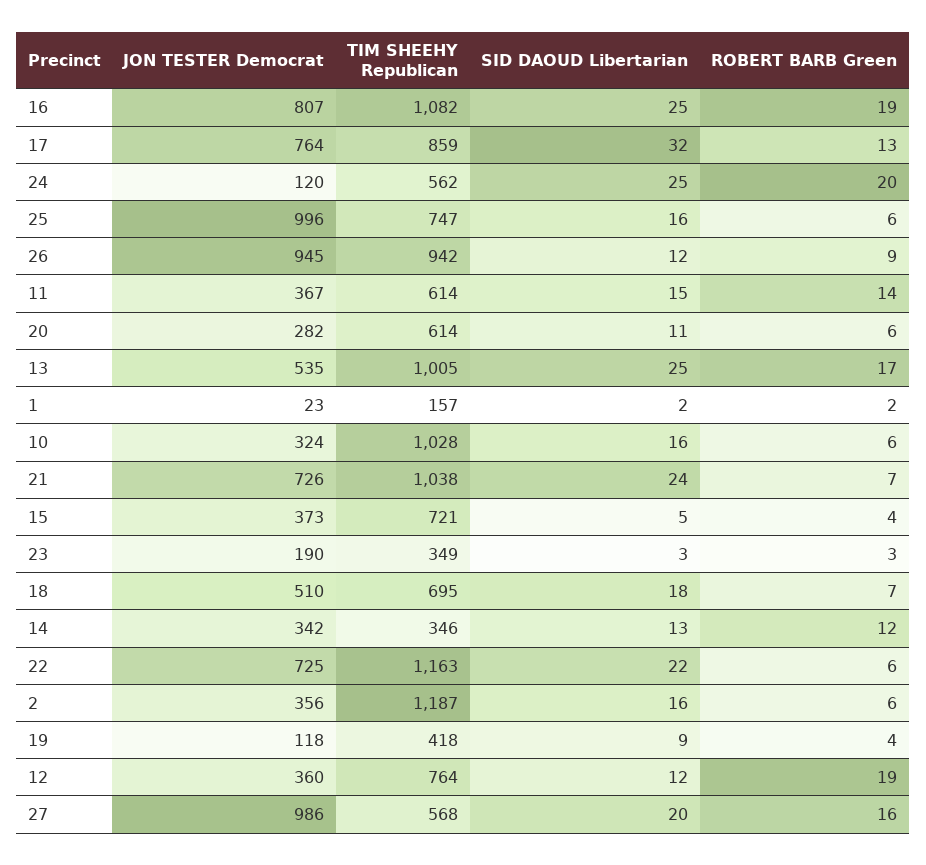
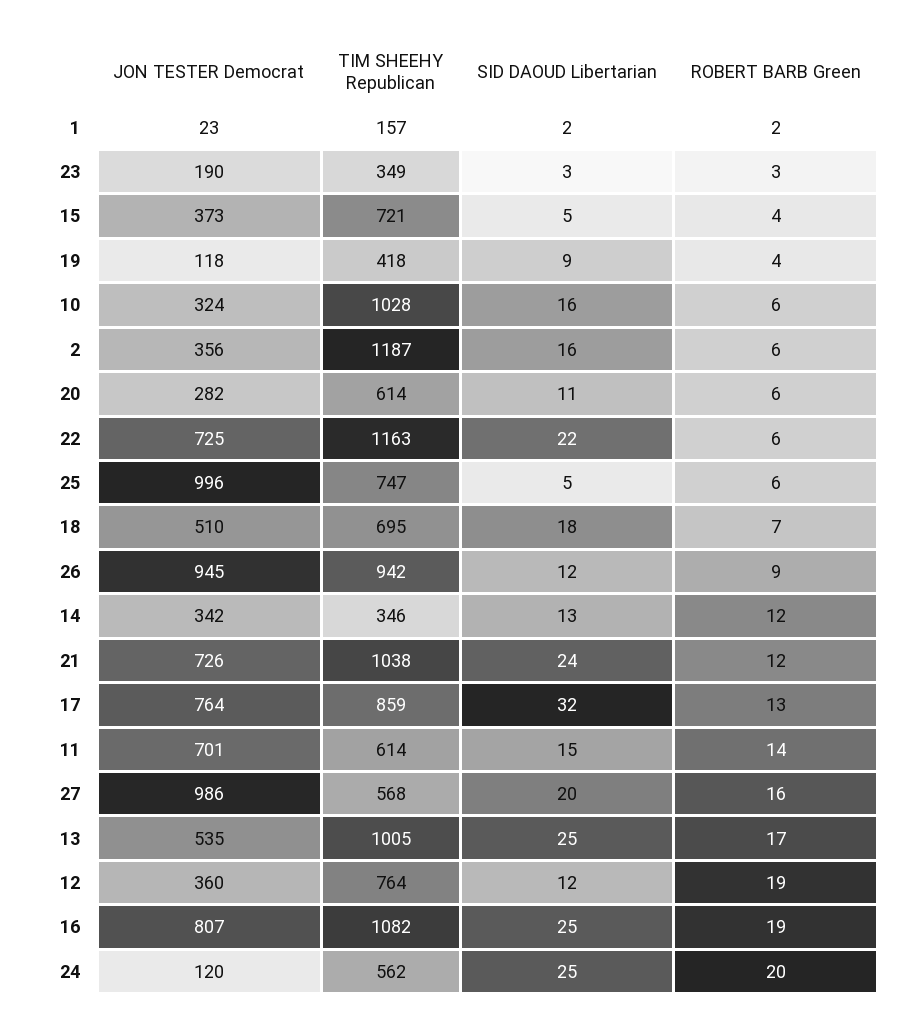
SID DAOUD Libertarian, 25: 16 -> 5
JON TESTER Democrat, 11: 367 -> 701
ROBERT BARB Green, 21: 7 -> 12

